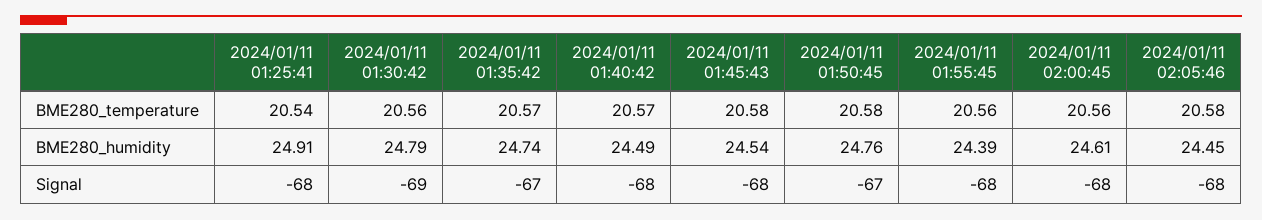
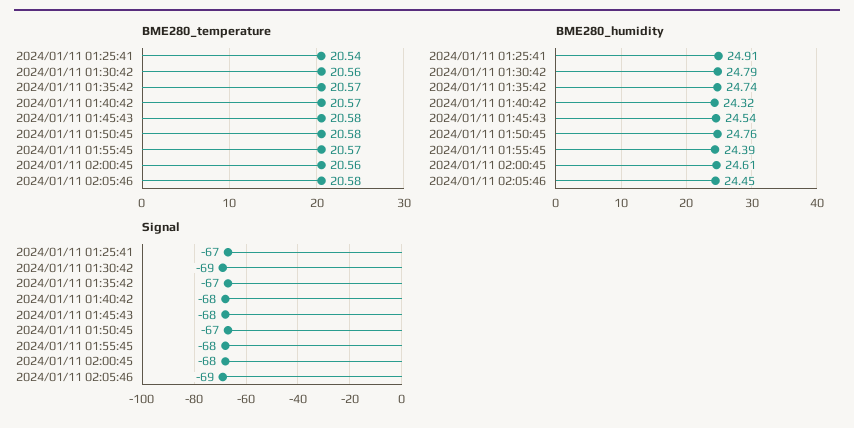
BME280_temperature, 2024/01/11 01:55:45: 20.56 -> 20.57
BME280_humidity, 2024/01/11 01:40:42: 24.49 -> 24.32
Signal, 2024/01/11 01:25:41: -68 -> -67
Signal, 2024/01/11 02:05:46: -68 -> -69

